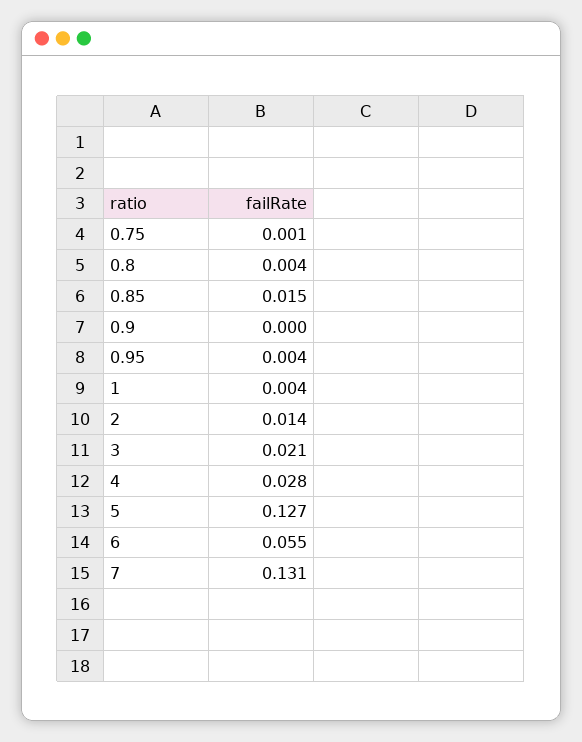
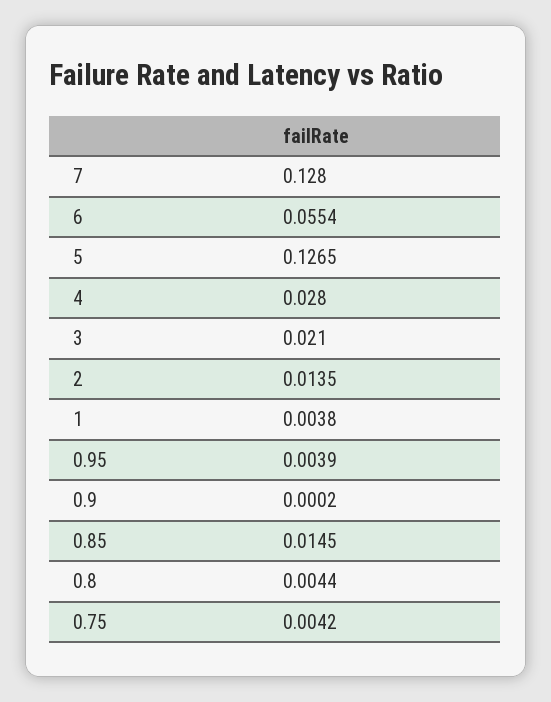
0.75: 0.001 -> 0.0042
7: 0.131 -> 0.128

